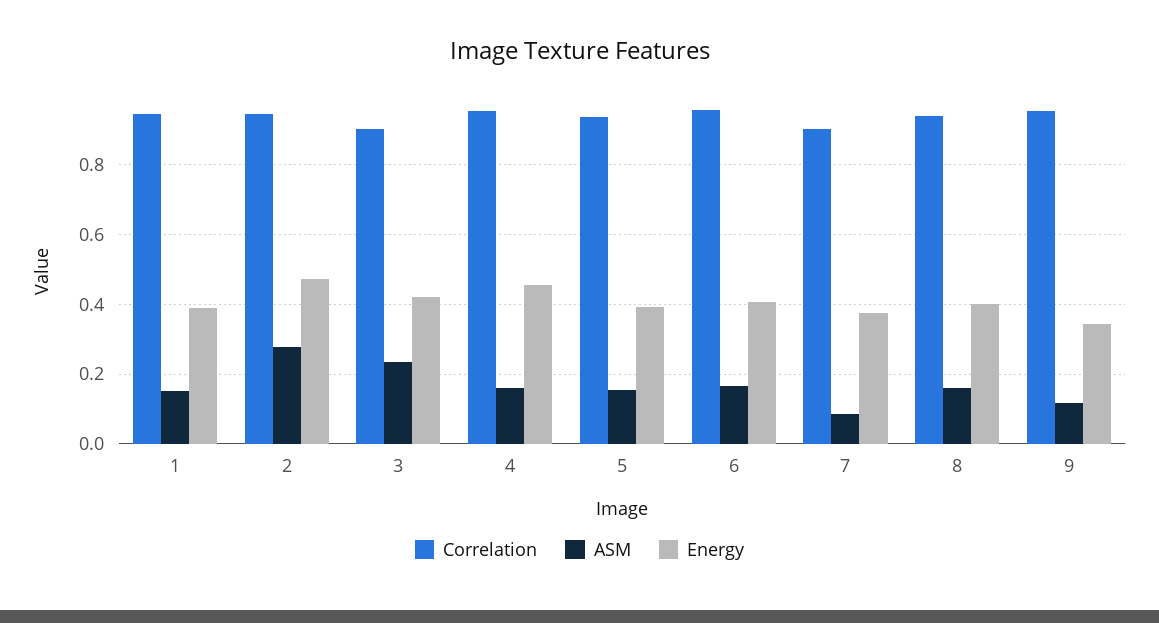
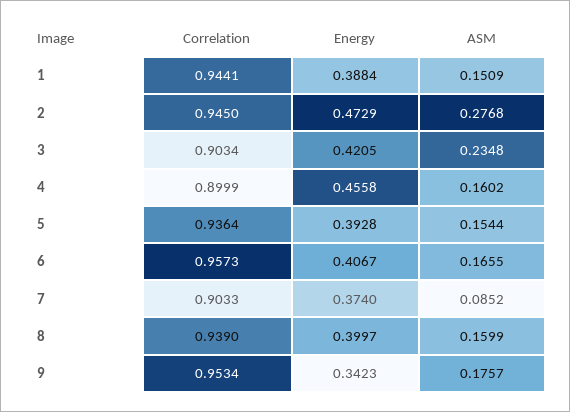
Correlation, 4: 0.96 -> 0.8999
ASM, 9: 0.12 -> 0.1757

